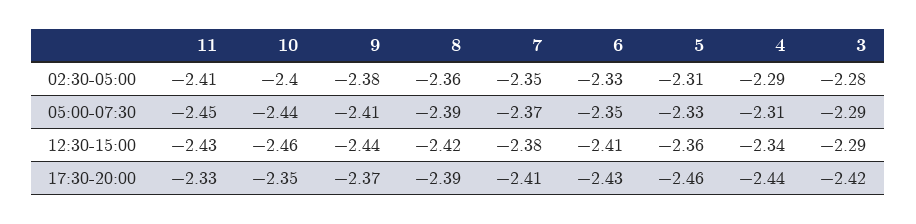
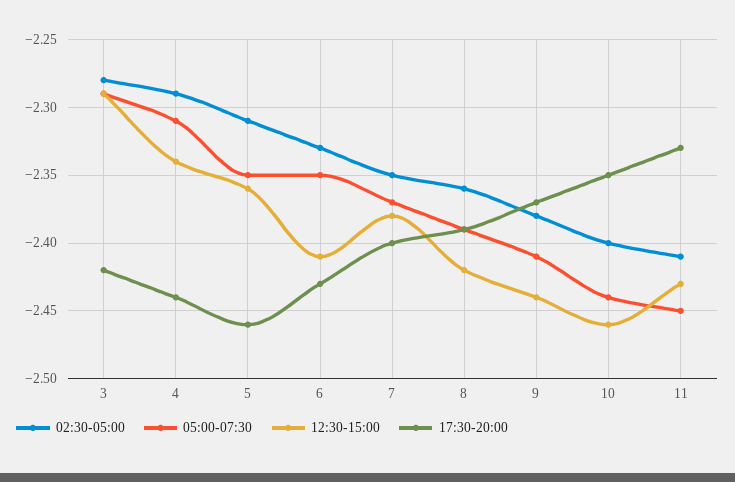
05:00-07:30, 5: -2.33 -> -2.35
17:30-20:00, 7: -2.41 -> -2.4

